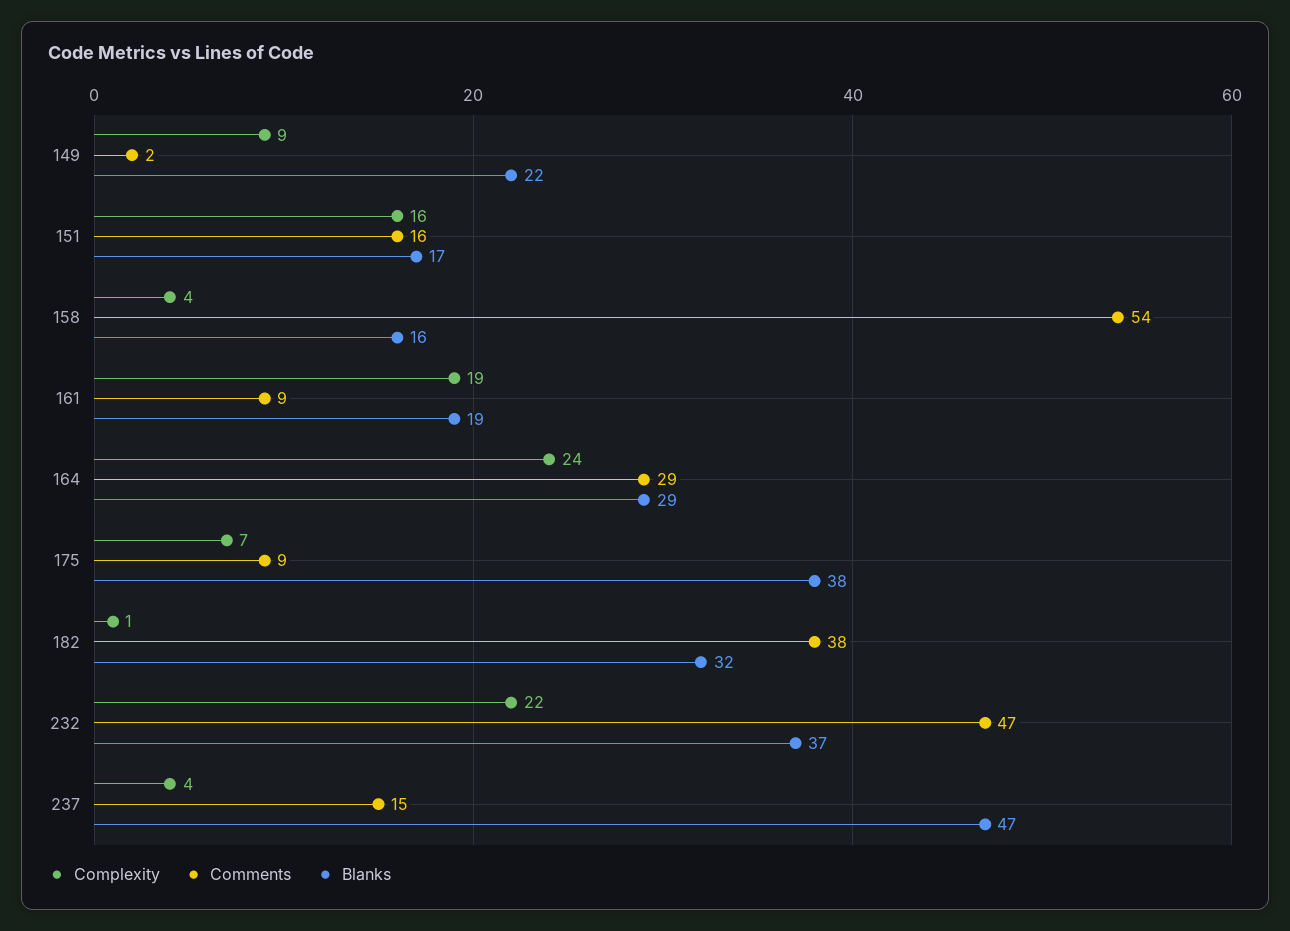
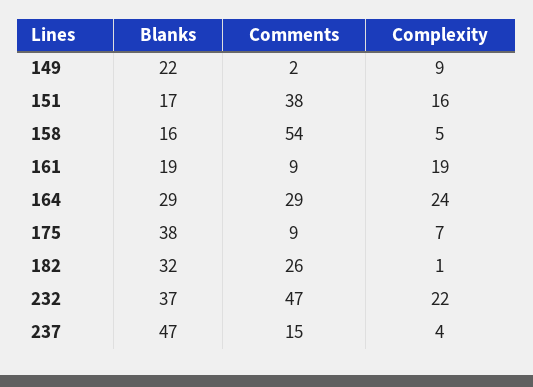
Comments, 151: 16 -> 38
Complexity, 158: 4 -> 5
Comments, 182: 38 -> 26

